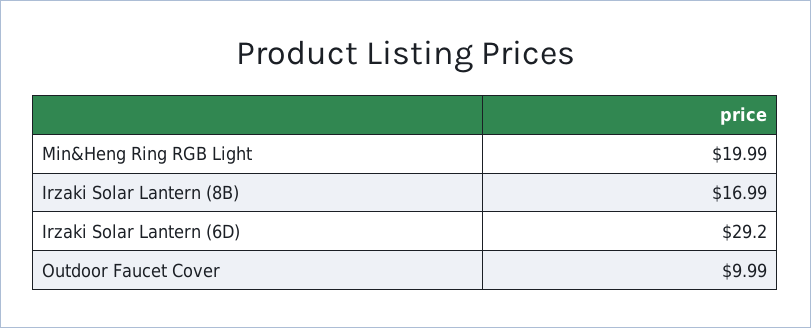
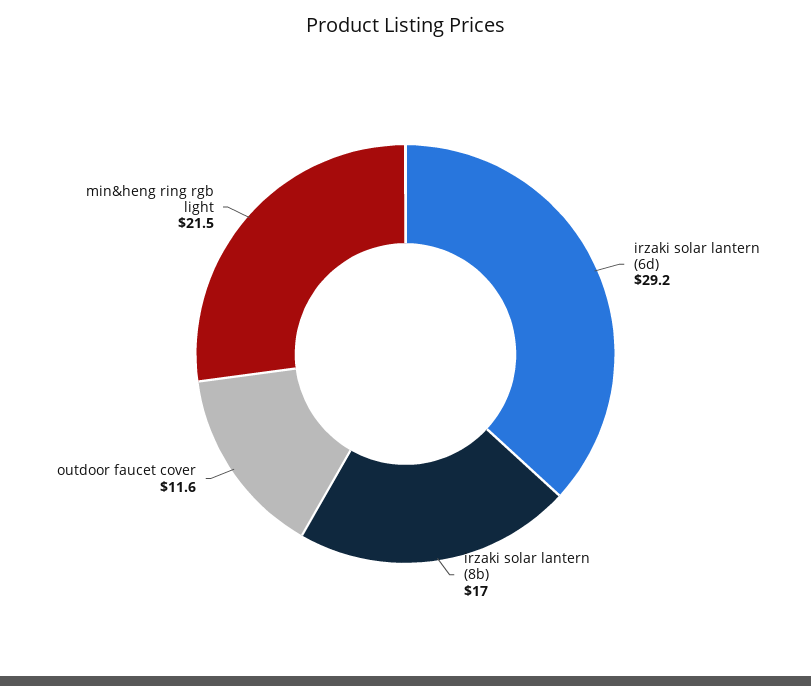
Min&Heng Ring RGB Light: 19.99 -> 21.5
Outdoor Faucet Cover: 9.99 -> 11.6

